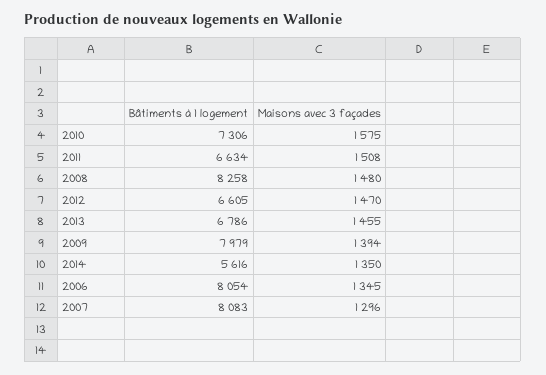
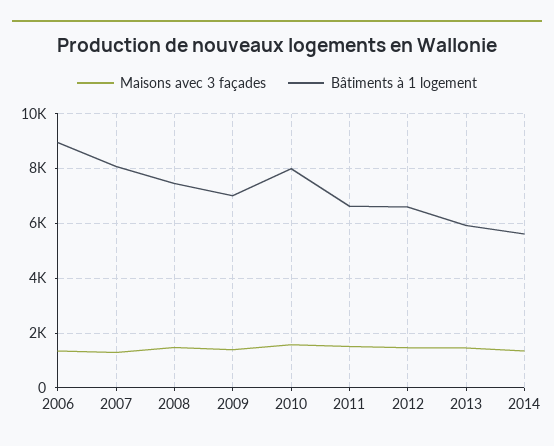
Bâtiments à 1 logement, 2010: 7306 -> 8000
Bâtiments à 1 logement, 2008: 8258 -> 7500
Bâtiments à 1 logement, 2013: 6786 -> 6000
Bâtiments à 1 logement, 2009: 7979 -> 7000
Bâtiments à 1 logement, 2006: 8054 -> 9000

